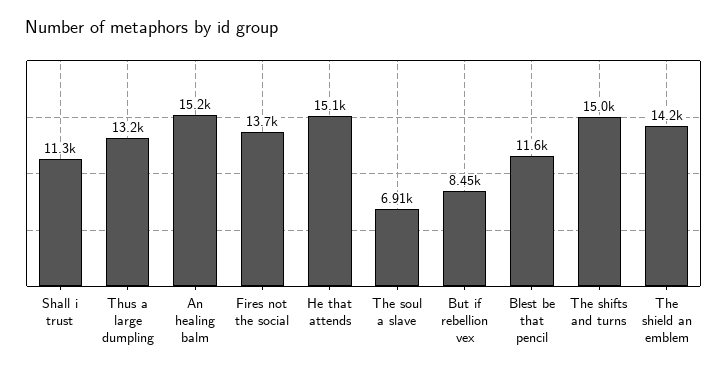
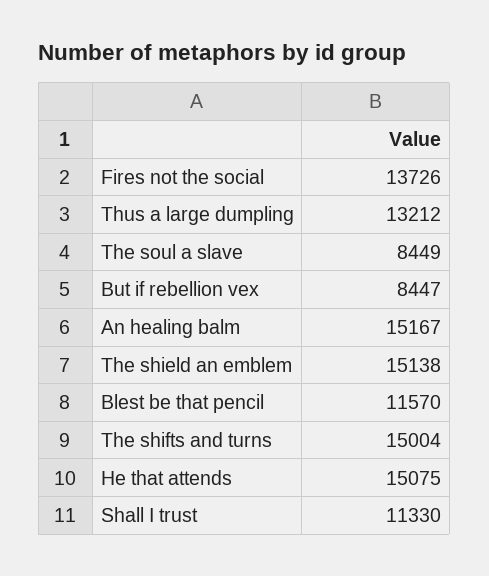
The soul a slave: 6910 -> 8449
The shield an emblem: 14200 -> 15138

